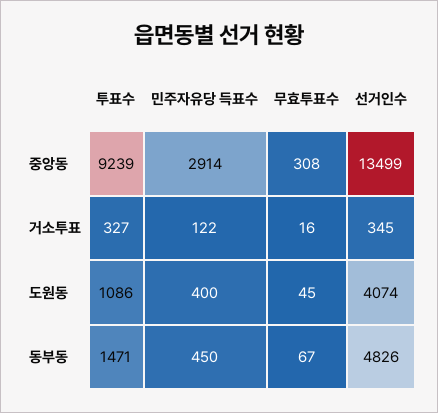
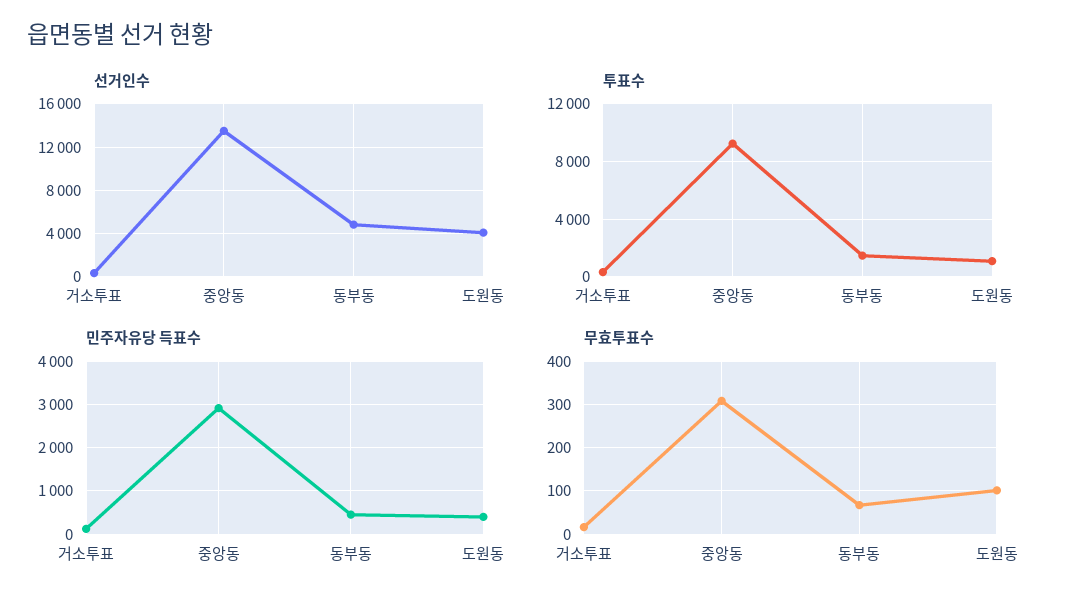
무효투표수, 도원동: 45 -> 100

